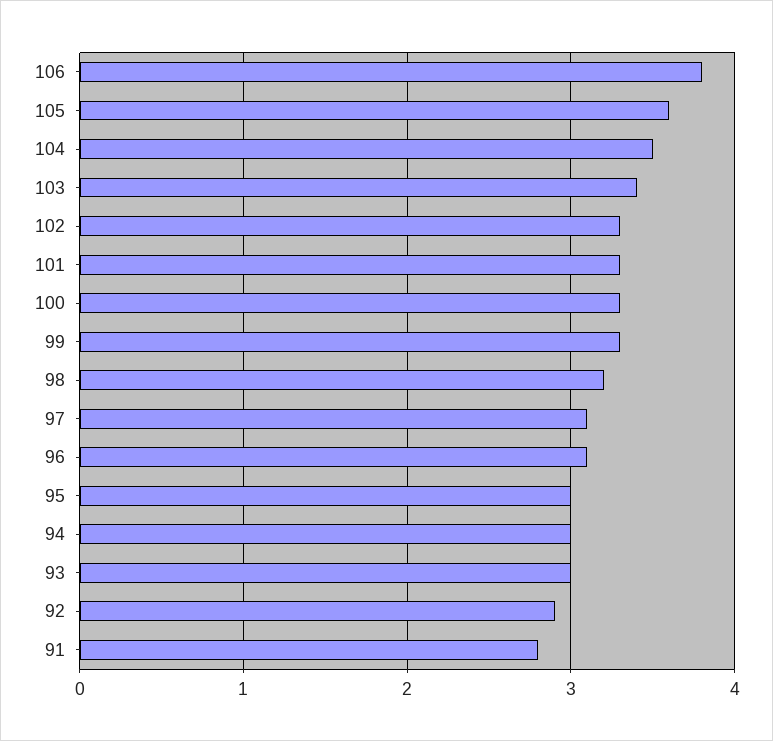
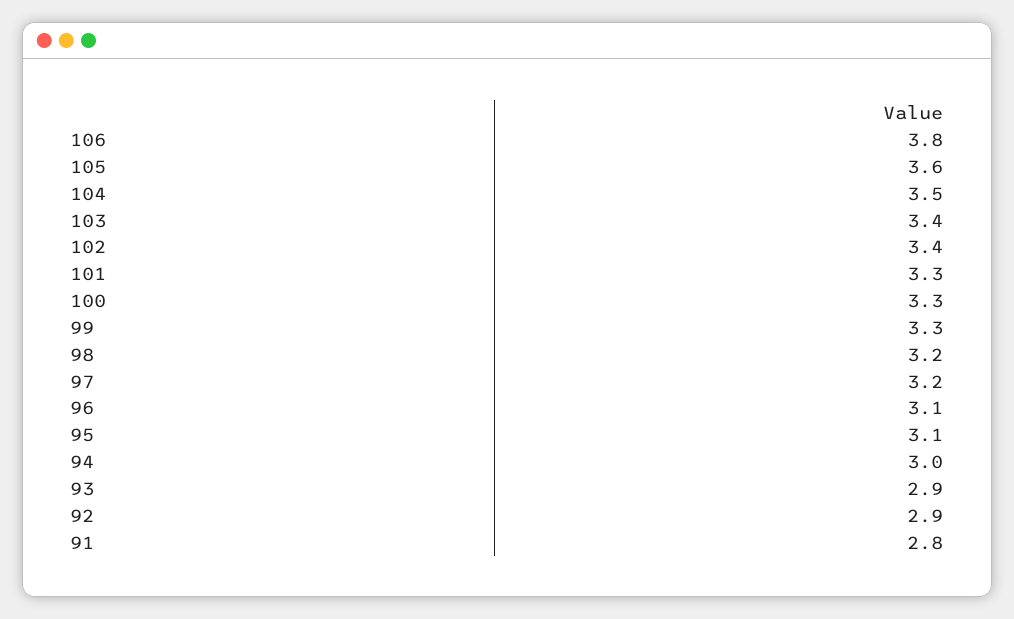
102: 3.3 -> 3.4
97: 3.1 -> 3.2
95: 3 -> 3.1
93: 3 -> 2.9

